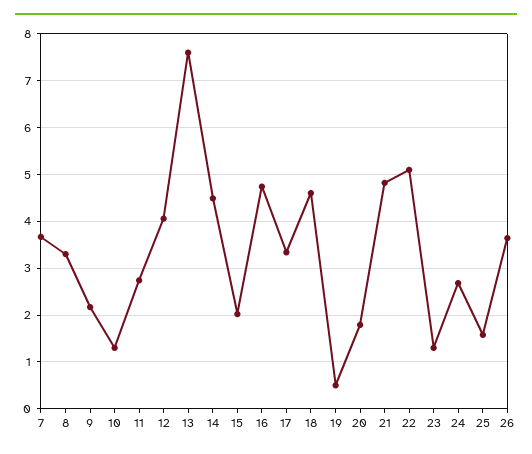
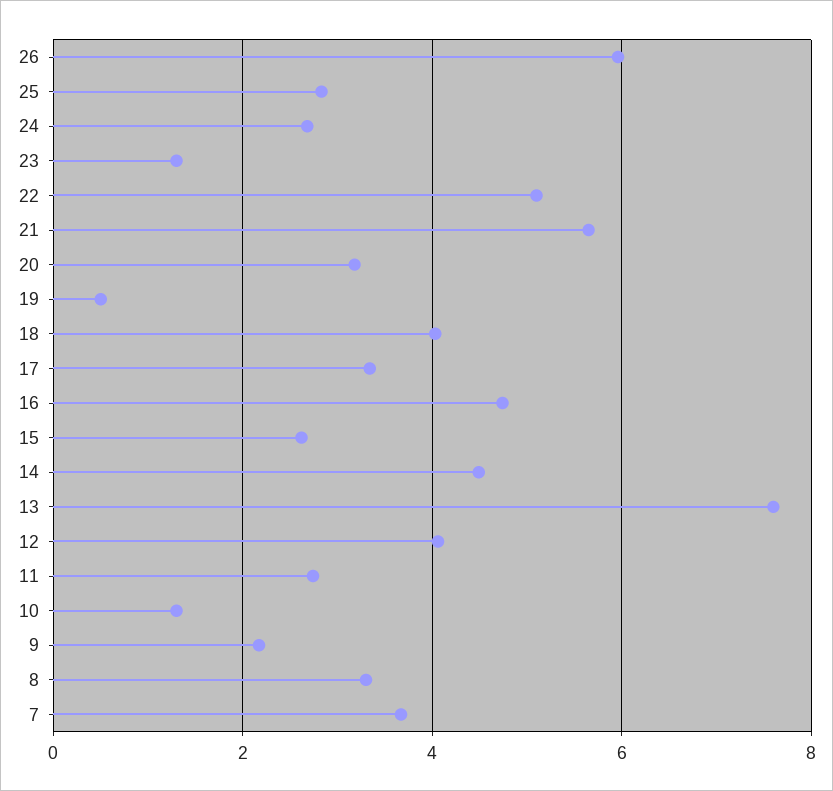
15: 2 -> 2.6
18: 4.6 -> 4
20: 1.8 -> 3.2
21: 4.8 -> 5.6
25: 1.6 -> 2.8
26: 3.6 -> 6

